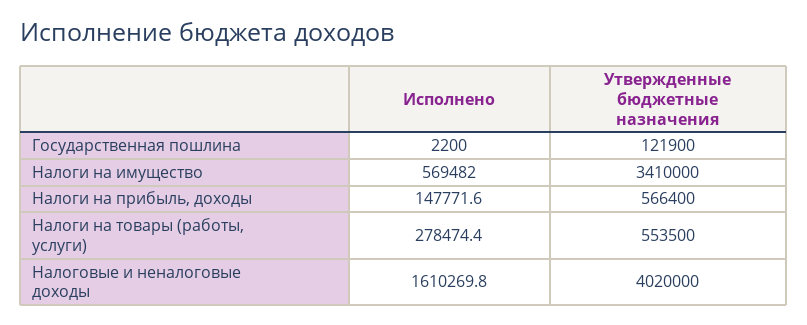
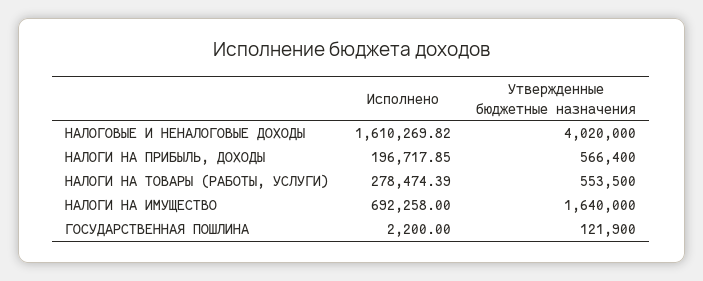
Исполнено, Налоги на имущество: 569482 -> 692258
Утвержденные бюджетные назначения, Налоги на имущество: 3410000 -> 1640000
Исполнено, Налоги на прибыль, доходы: 147771.6 -> 196717.85

